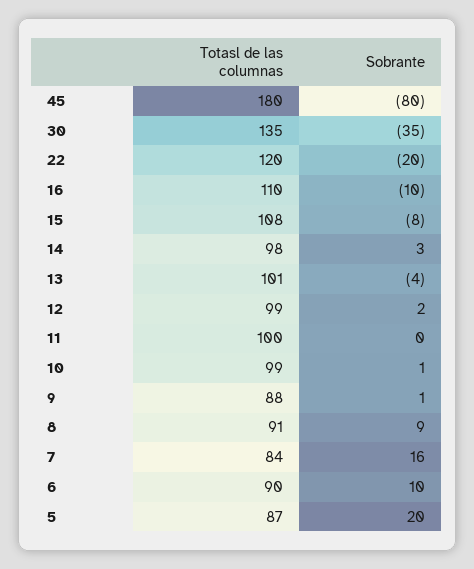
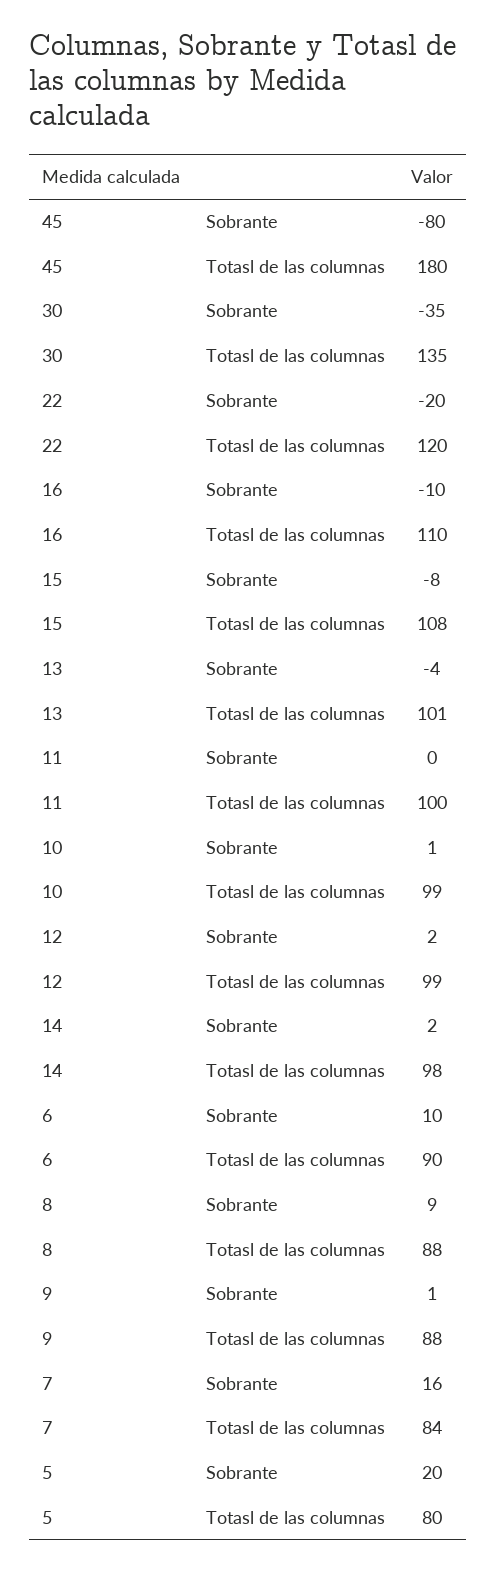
Sobrante, 14: 3 -> 2
Totasl de las columnas, 8: 91 -> 88
Totasl de las columnas, 5: 87 -> 80

